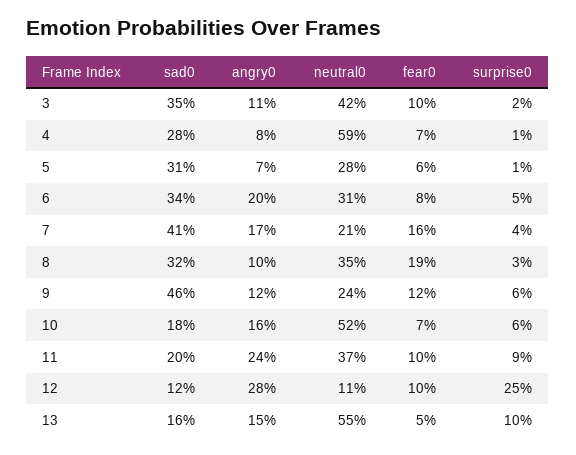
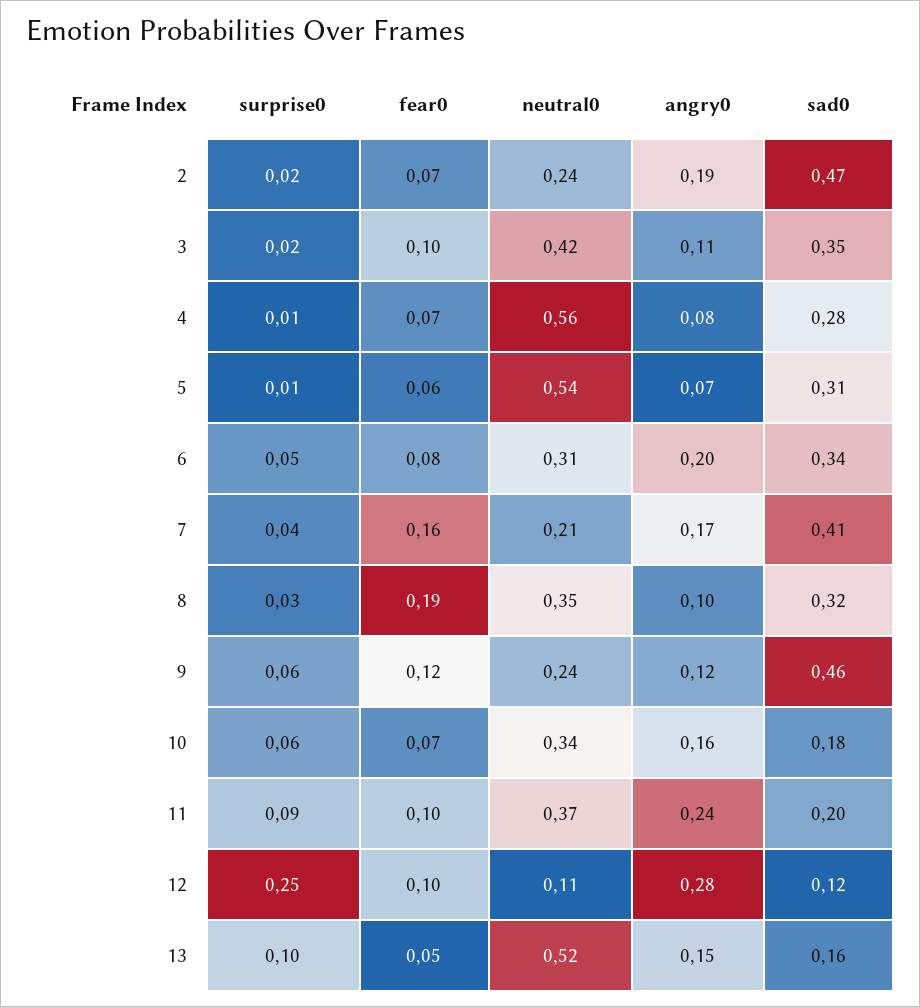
neutral0, 4: 0.59 -> 0.56
neutral0, 5: 0.28 -> 0.54
neutral0, 10: 0.52 -> 0.34
neutral0, 13: 0.55 -> 0.52
surprise0, 2: none -> 0.02
fear0, 2: none -> 0.07
neutral0, 2: none -> 0.24
angry0, 2: none -> 0.19
sad0, 2: none -> 0.47

